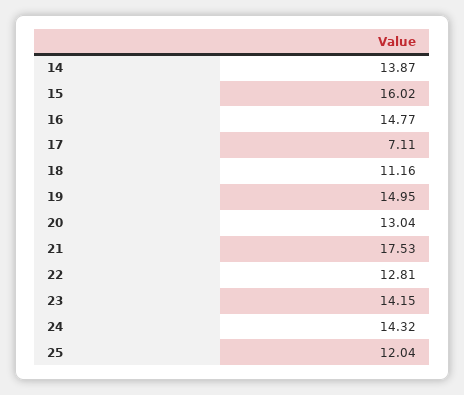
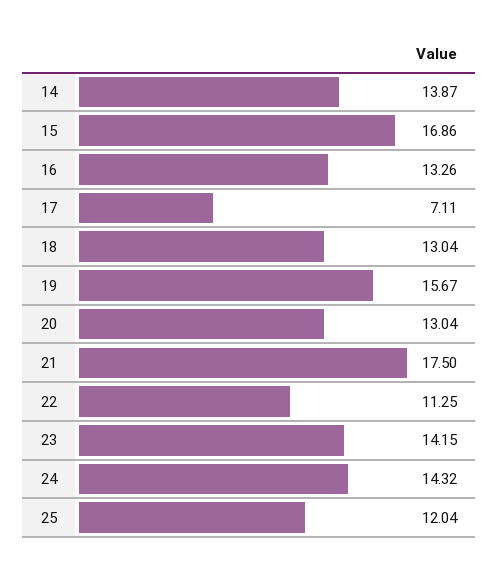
15: 16.02 -> 16.86
16: 14.77 -> 13.26
18: 11.16 -> 13.04
19: 14.95 -> 15.67
21: 17.53 -> 17.5
22: 12.81 -> 11.25

